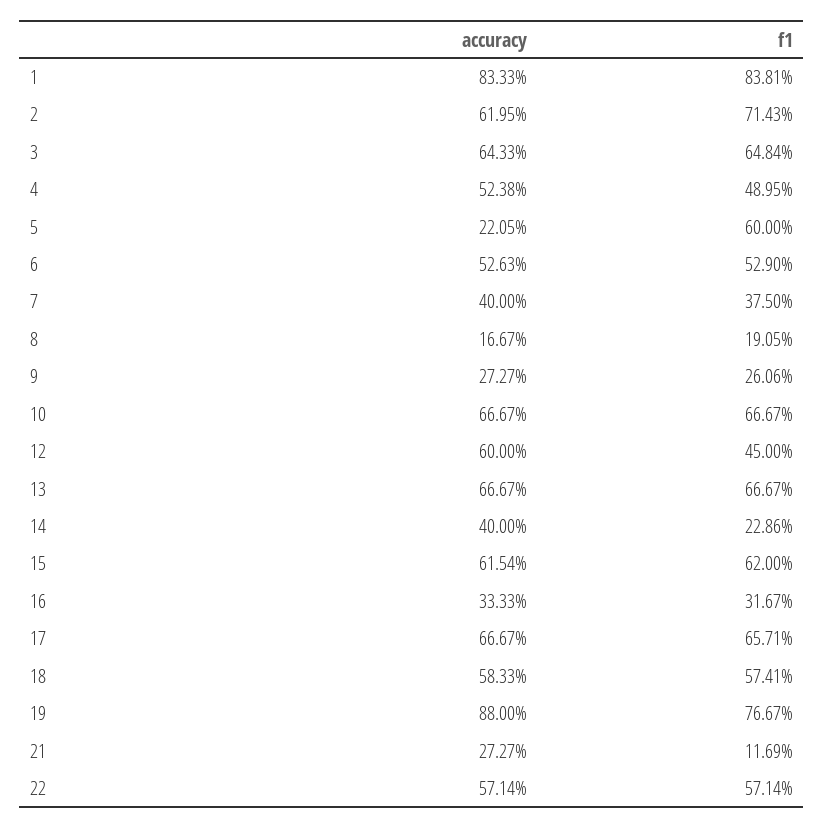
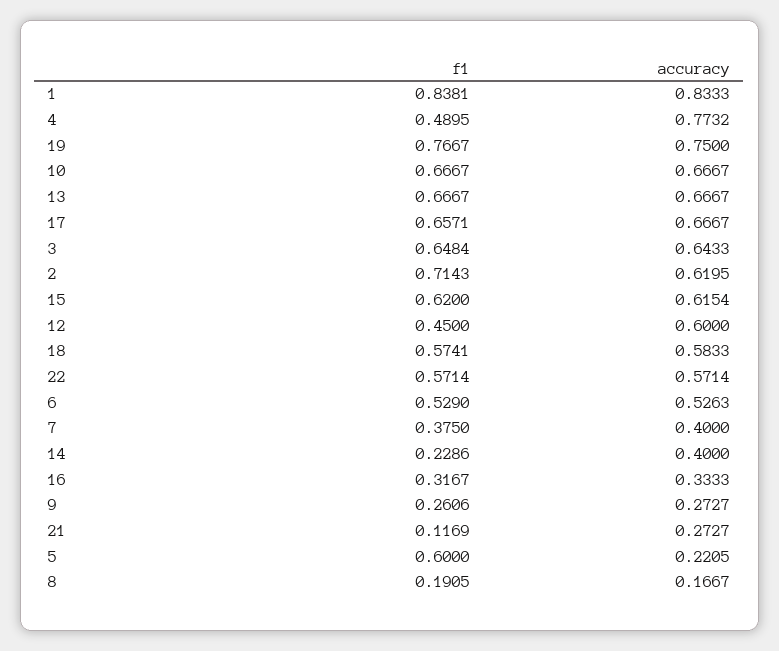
accuracy, 4: 0.5238 -> 0.7732
accuracy, 19: 0.88 -> 0.75

